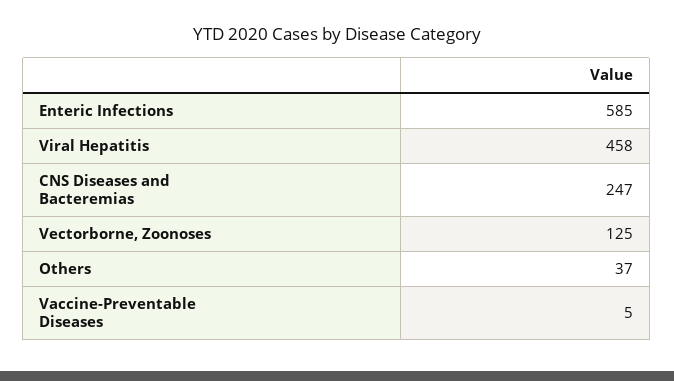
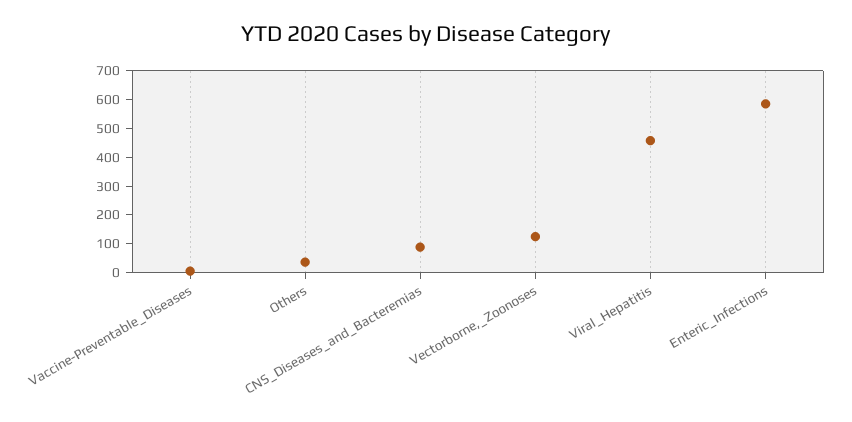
CNS Diseases and Bacteremias: 247 -> 100

